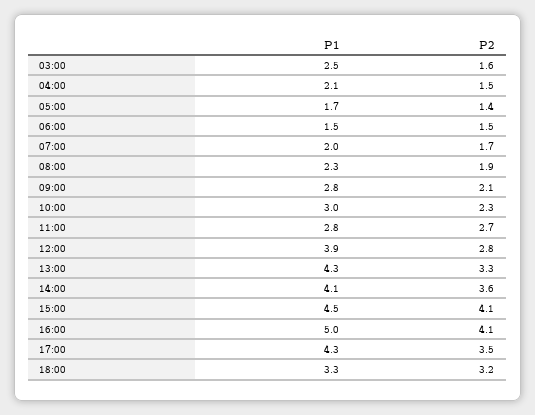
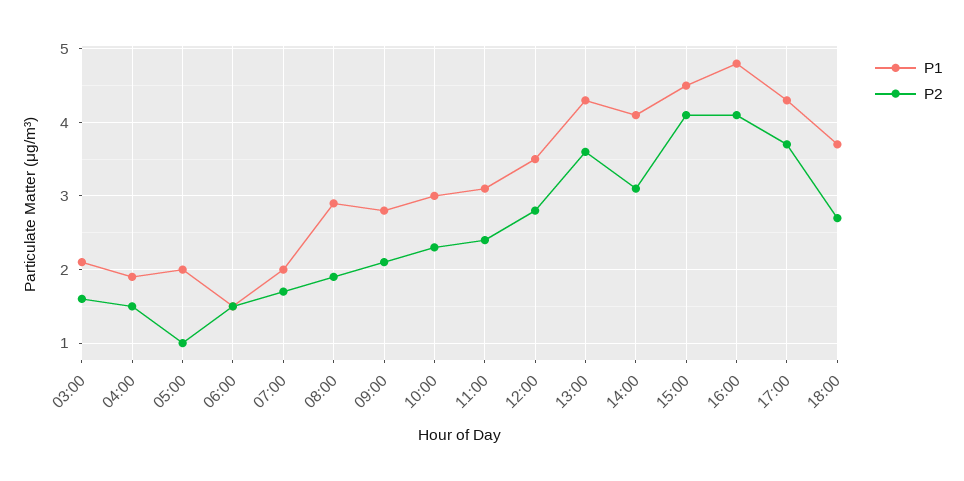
P1, 03:00: 2.5 -> 2.1
P1, 04:00: 2.1 -> 1.9
P1, 05:00: 1.7 -> 2
P2, 05:00: 1.4 -> 1
P1, 08:00: 2.3 -> 2.9
P1, 11:00: 2.8 -> 3.1
P2, 11:00: 2.7 -> 2.4
P1, 12:00: 3.9 -> 3.5
P2, 13:00: 3.3 -> 3.6
P2, 14:00: 3.6 -> 3.1
P1, 16:00: 5 -> 4.8
P2, 17:00: 3.5 -> 3.7
P1, 18:00: 3.3 -> 3.7
P2, 18:00: 3.2 -> 2.7

